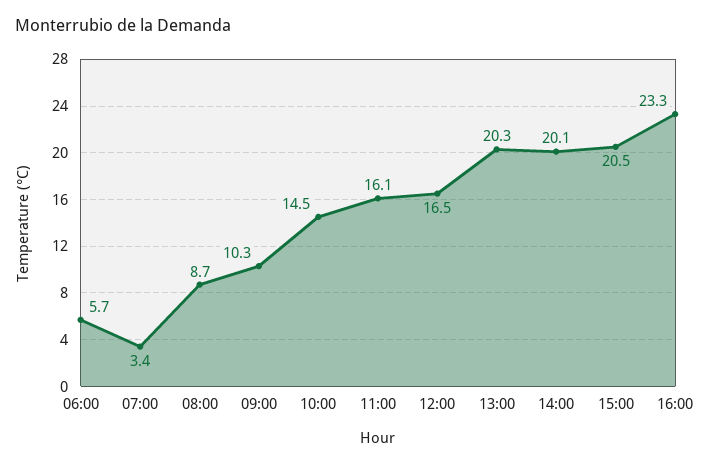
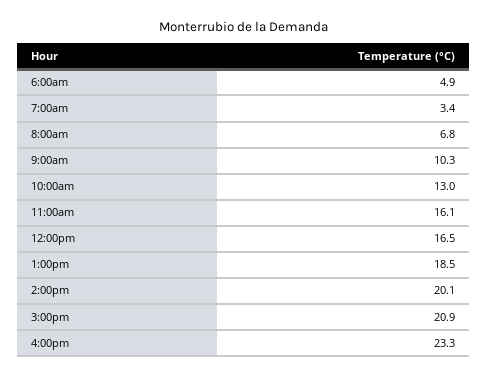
06:00: 5.7 -> 4.9
08:00: 8.7 -> 6.8
10:00: 14.5 -> 13
13:00: 20.3 -> 18.5
15:00: 20.5 -> 20.9

